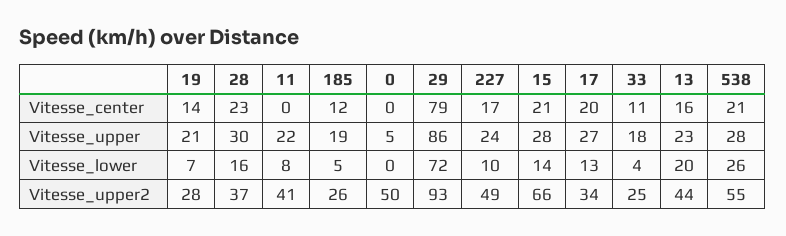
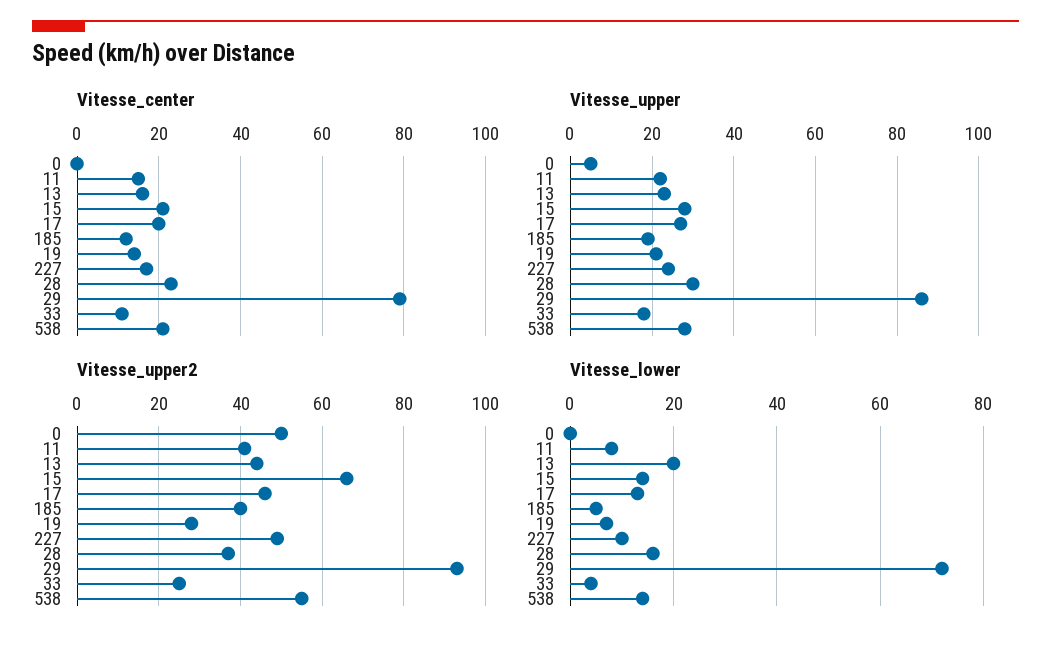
Vitesse_center, 11: 0 -> 15
Vitesse_lower, 538: 26 -> 15
Vitesse_upper2, 185: 26 -> 40
Vitesse_upper2, 17: 34 -> 45

